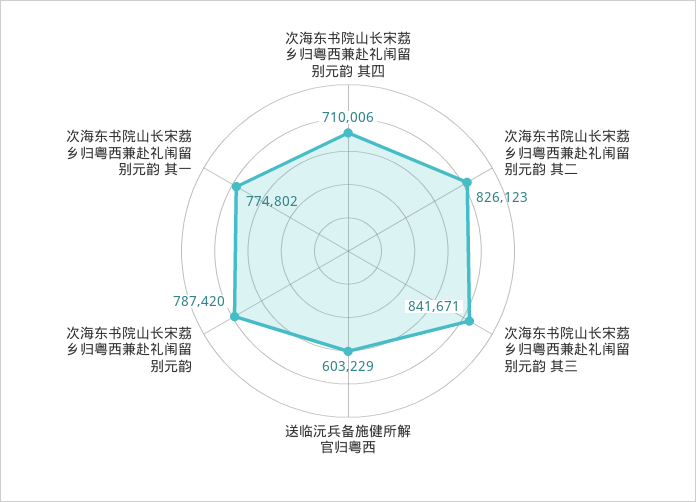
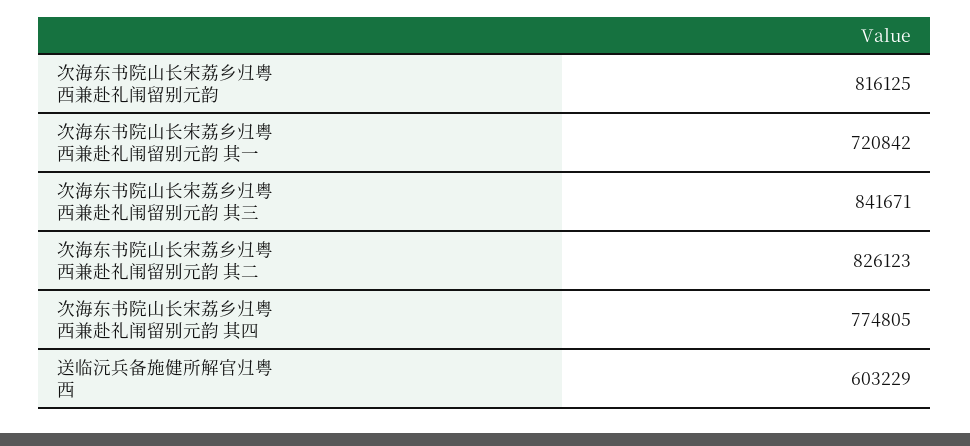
次海东书院山长宋荔乡归粤西兼赴礼闱留别元韵 其四: 710006 -> 774805
次海东书院山长宋荔乡归粤西兼赴礼闱留别元韵: 787420 -> 816125
次海东书院山长宋荔乡归粤西兼赴礼闱留别元韵 其一: 774802 -> 720842

